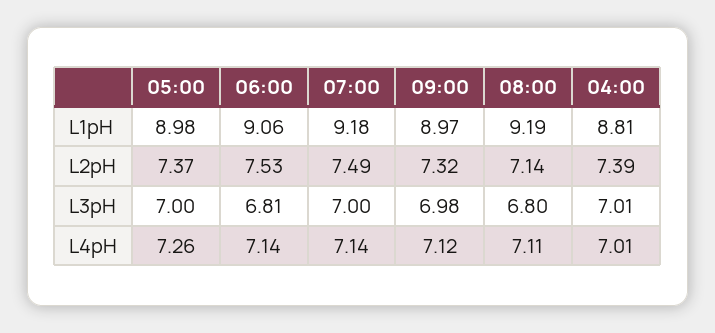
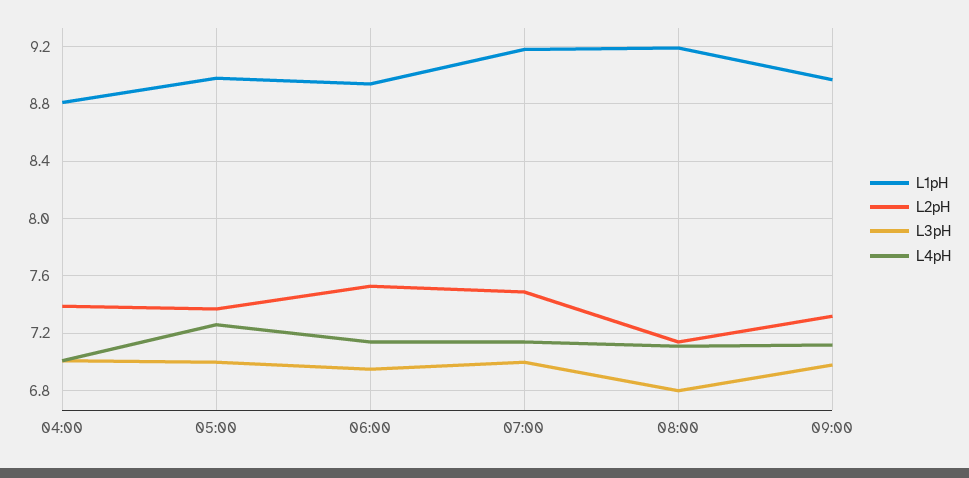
L1pH, 06:00: 9.06 -> 8.95
L3pH, 06:00: 6.81 -> 6.95

